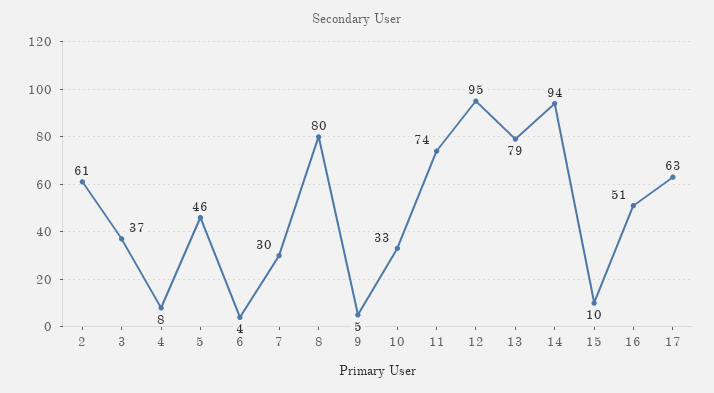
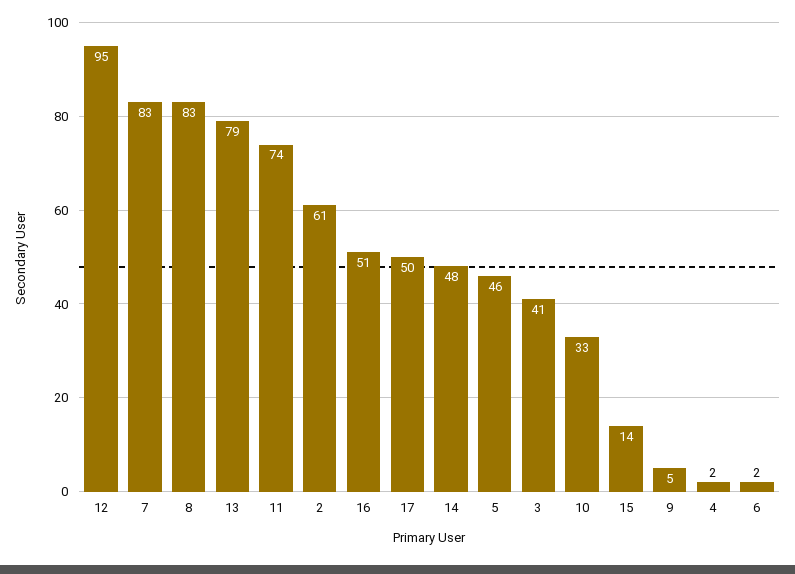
3: 37 -> 41
4: 8 -> 2
6: 4 -> 2
7: 30 -> 83
8: 80 -> 83
14: 94 -> 48
15: 10 -> 14
17: 63 -> 50

